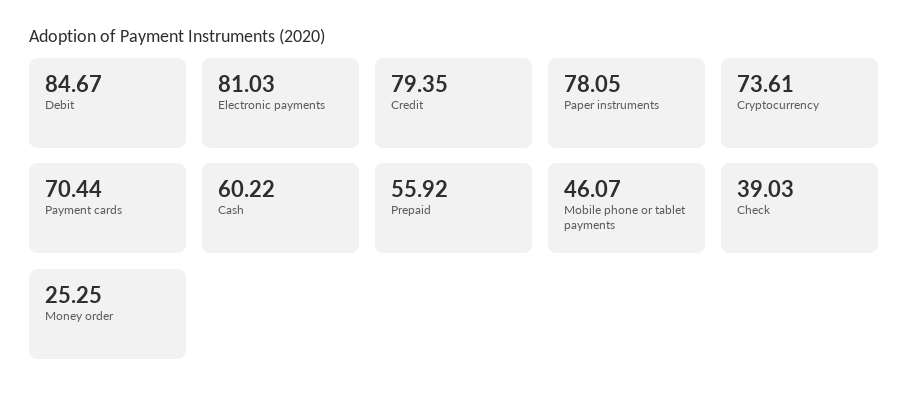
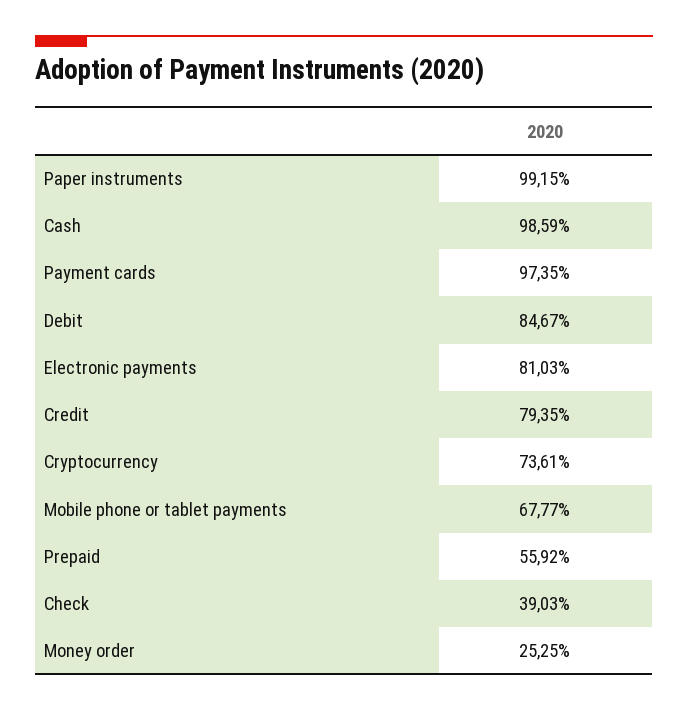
Paper instruments: 78.05 -> 99.15
Payment cards: 70.44 -> 97.35
Cash: 60.22 -> 98.59
Mobile phone or tablet payments: 46.07 -> 67.77

